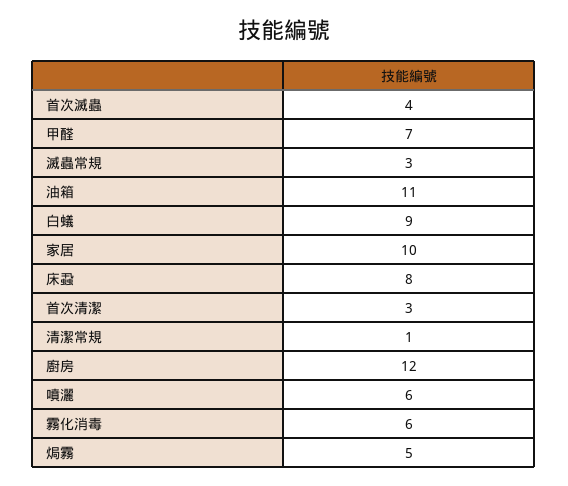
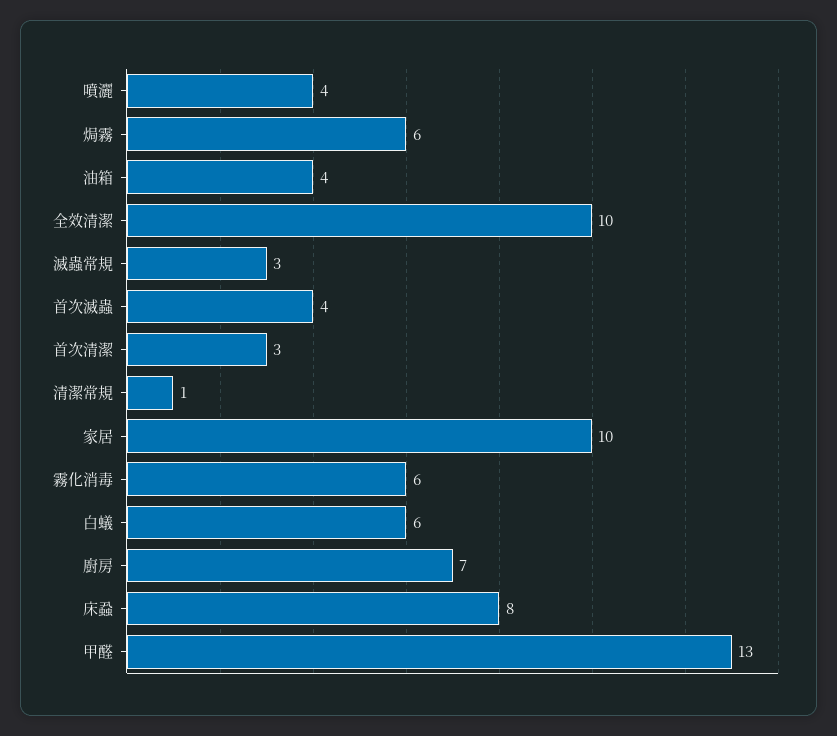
甲醛: 7 -> 13
油箱: 11 -> 4
白蟻: 9 -> 6
廚房: 12 -> 7
噴灑: 6 -> 4
焗霧: 5 -> 6
全效清潔: none -> 10

